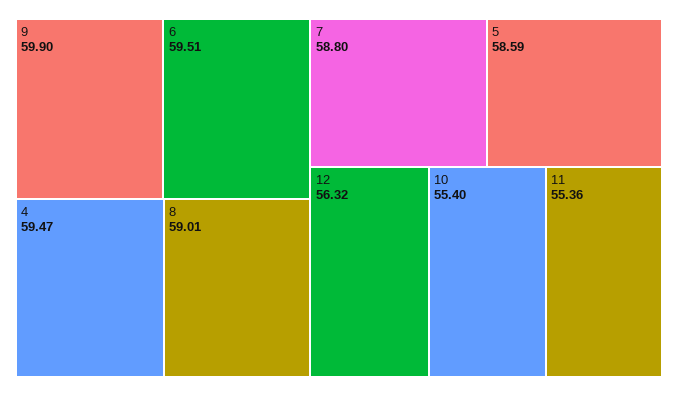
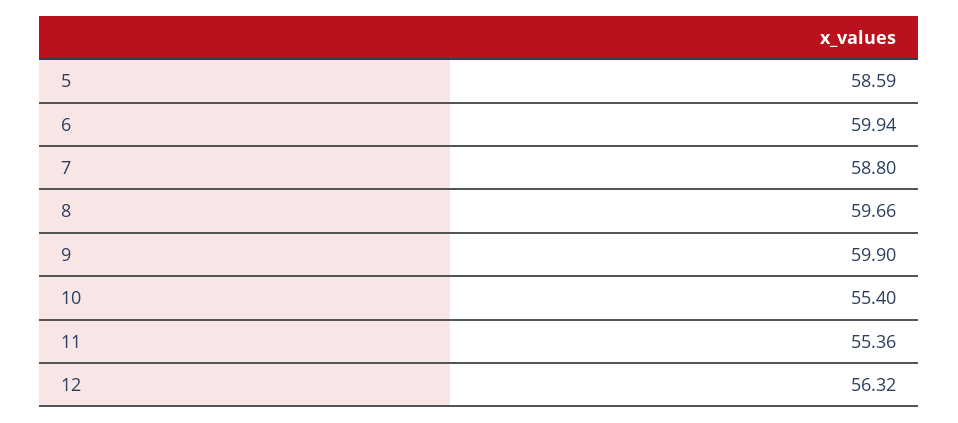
6: 59.51 -> 59.94
4: 59.47 -> none
8: 59.01 -> 59.66

